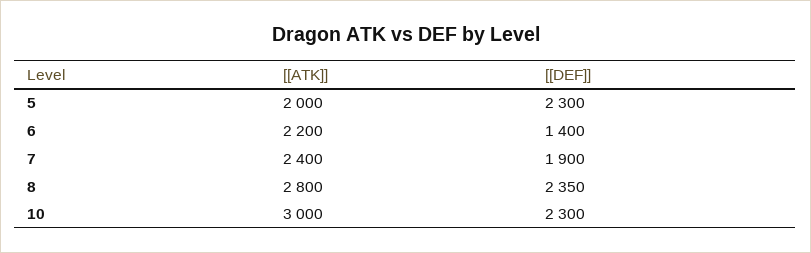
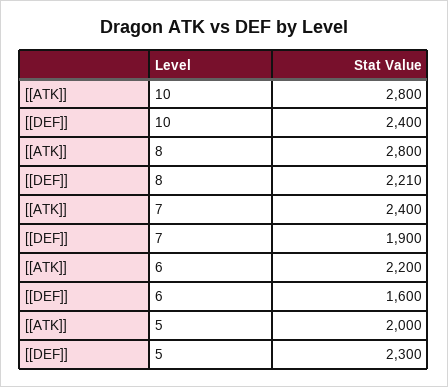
[[DEF]], 6: 1400 -> 1600
[[DEF]], 8: 2350 -> 2210
[[ATK]], 10: 3000 -> 2800
[[DEF]], 10: 2300 -> 2400

